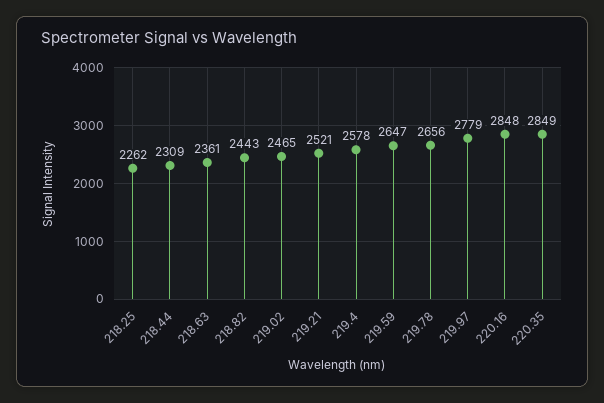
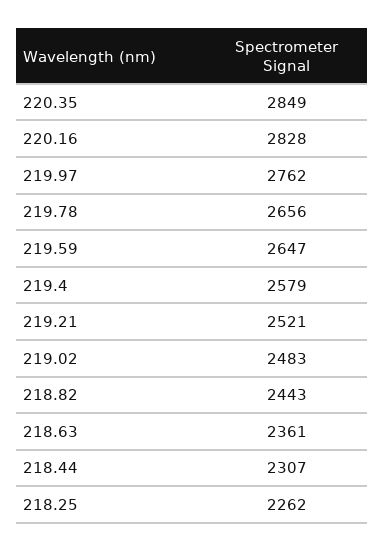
218.44: 2309 -> 2307
219.02: 2465 -> 2483
219.4: 2578 -> 2579
219.97: 2779 -> 2762
220.16: 2848 -> 2828

